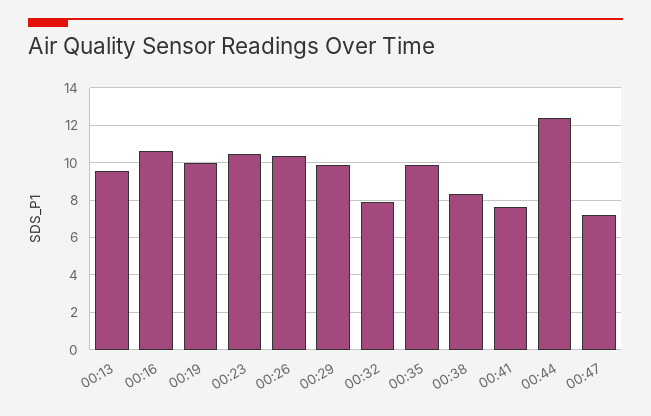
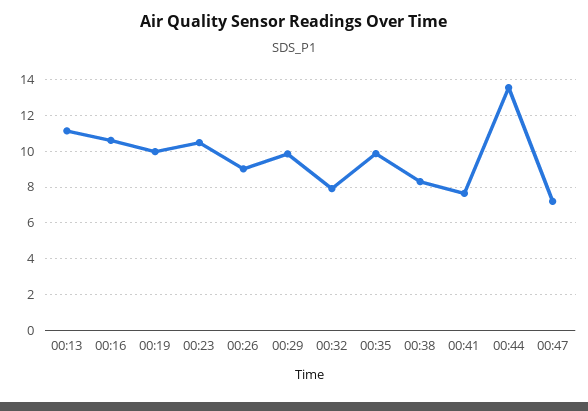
00:13: 9.5 -> 11
00:26: 10.5 -> 9
00:44: 12.5 -> 13.5

